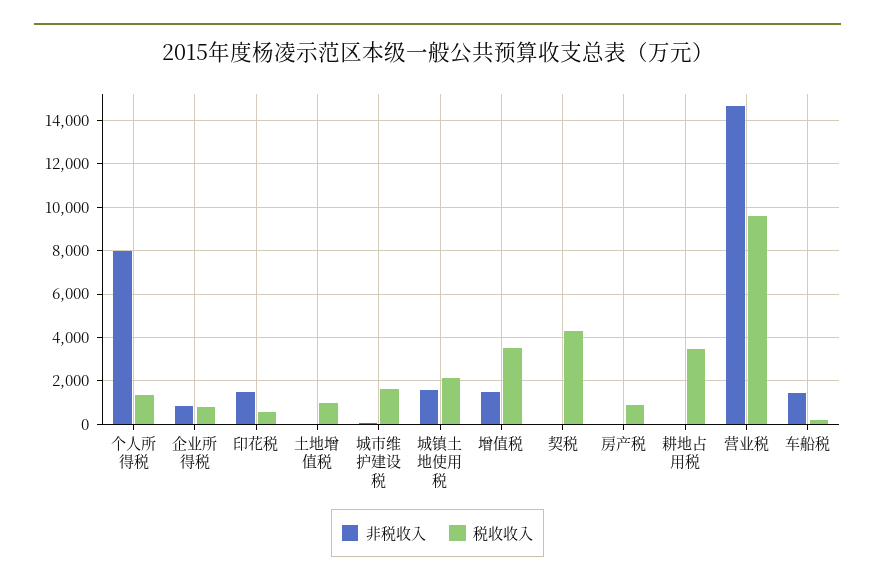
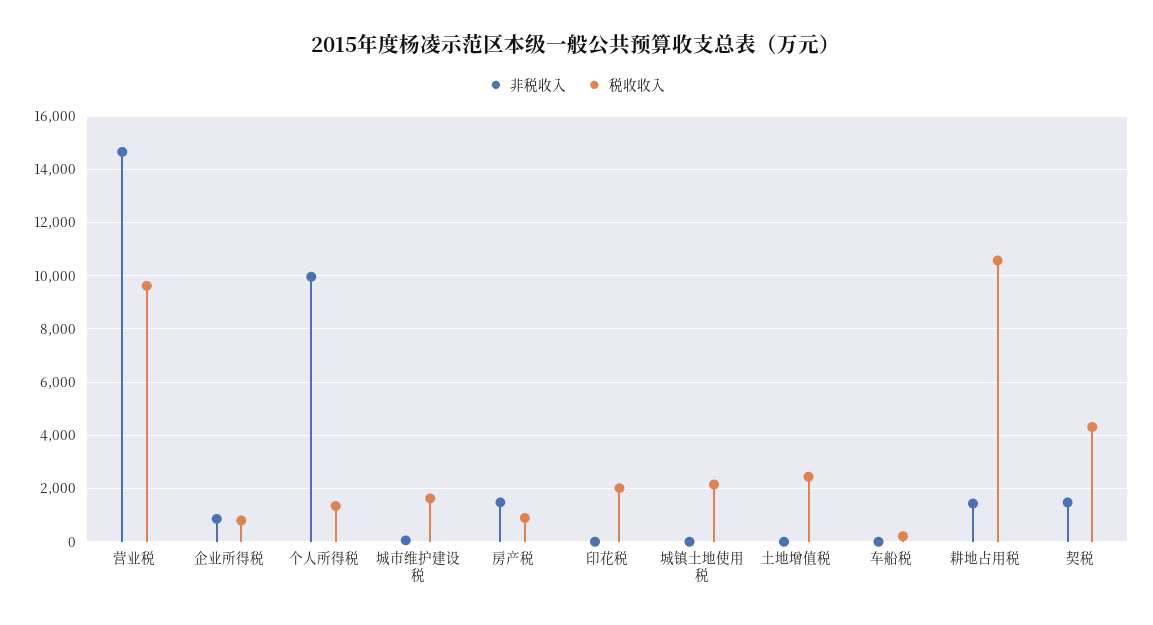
非税收入, 个人所得税: 8000 -> 10000
非税收入, 印花税: 1500 -> 0
税收收入, 印花税: 500 -> 2000
税收收入, 土地增值税: 1000 -> 2500
非税收入, 城镇土地使用税: 1500 -> 0
非税收入, 增值税: 1500 -> none
税收收入, 增值税: 3500 -> none
非税收入, 契税: 0 -> 1500
非税收入, 房产税: 0 -> 1500
非税收入, 耕地占用税: 0 -> 1500
税收收入, 耕地占用税: 3500 -> 10500
非税收入, 车船税: 1500 -> 0

